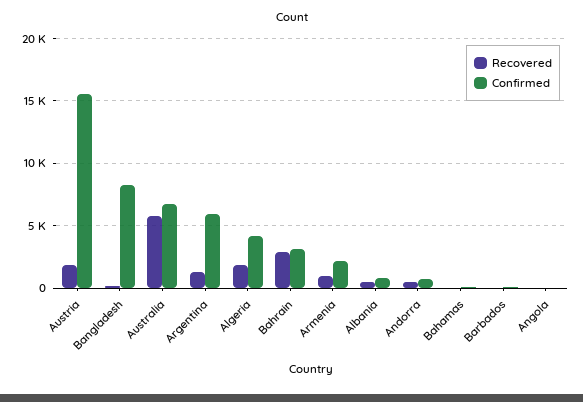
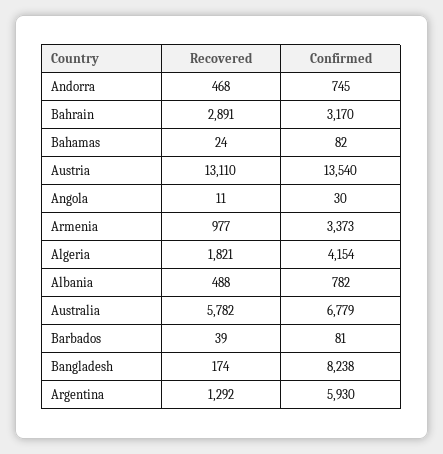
Recovered, Austria: 2000 -> 13110
Confirmed, Austria: 15500 -> 13540
Confirmed, Armenia: 2000 -> 3373

